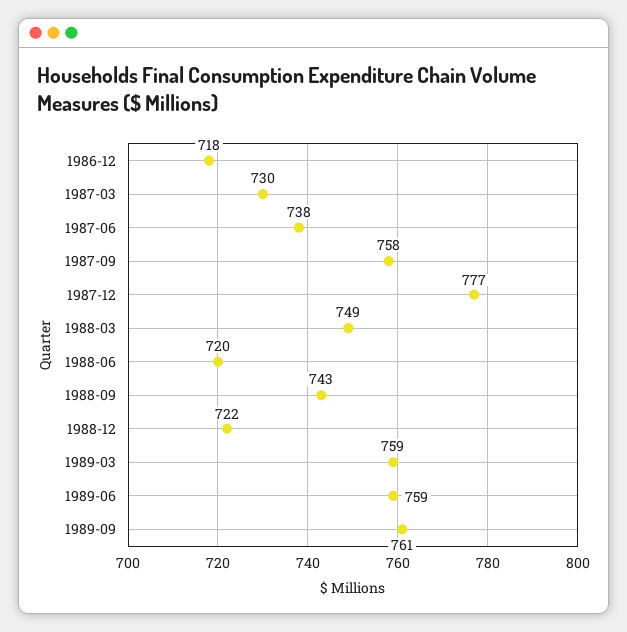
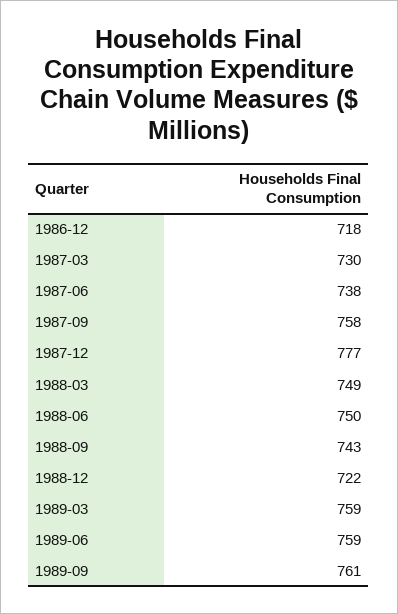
1988-06: 720 -> 750

